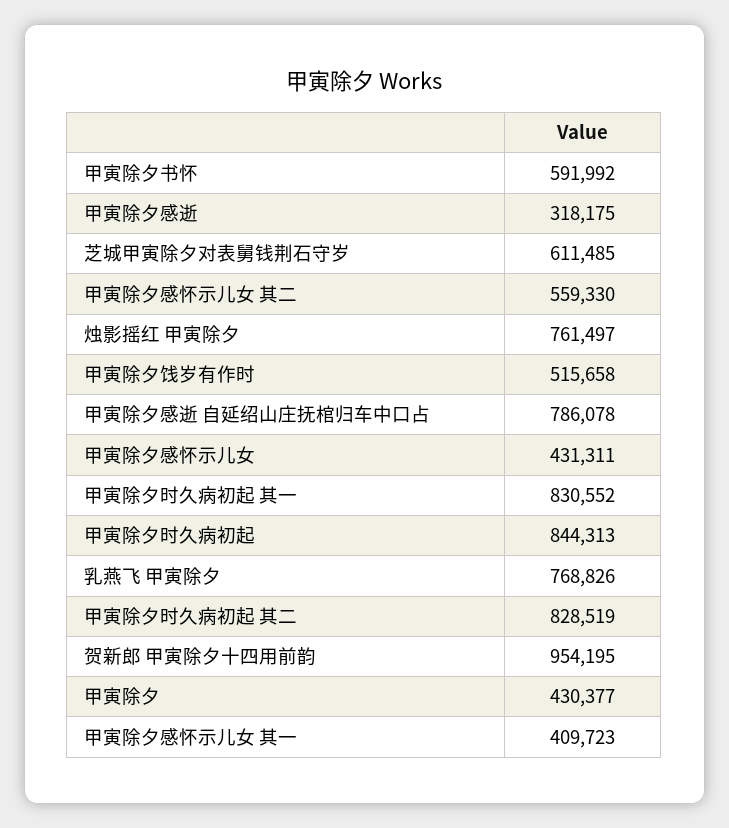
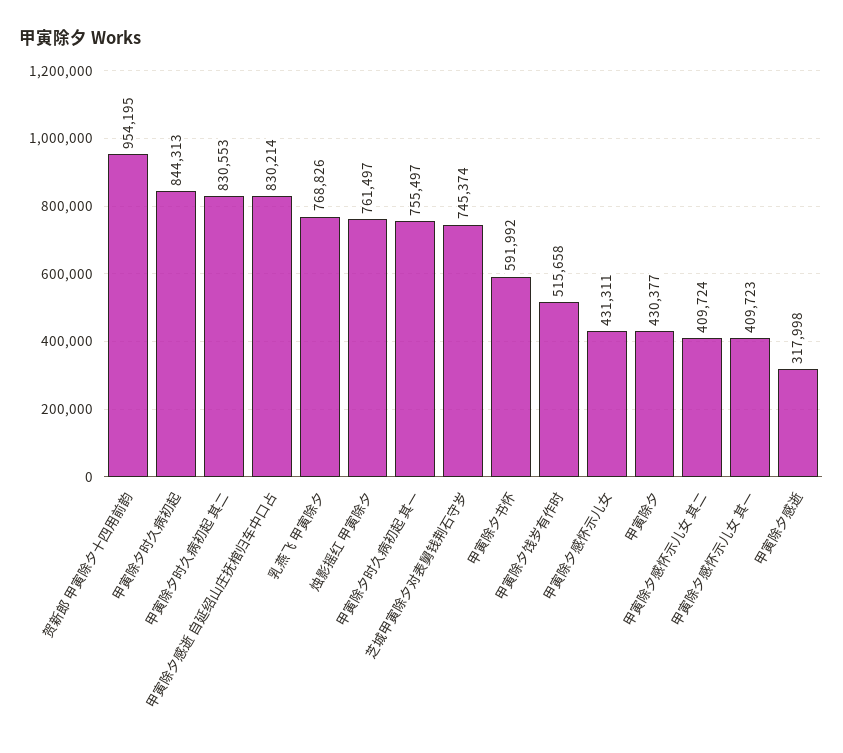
甲寅除夕感逝: 318175 -> 317998
芝城甲寅除夕对表舅钱荆石守岁: 611485 -> 745374
甲寅除夕感怀示儿女 其二: 559330 -> 409724
甲寅除夕感逝 自延绍山庄抚棺归车中口占: 786078 -> 830214
甲寅除夕时久病初起 其一: 830552 -> 755497
甲寅除夕时久病初起 其二: 828519 -> 830553

